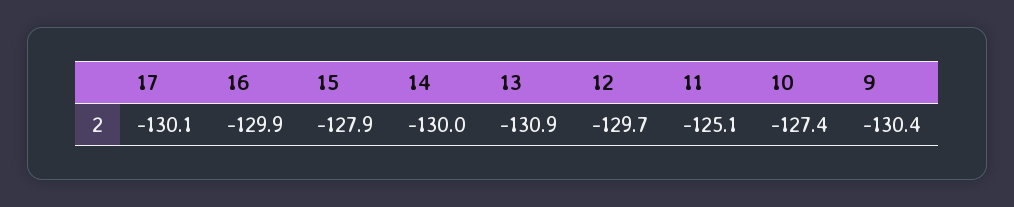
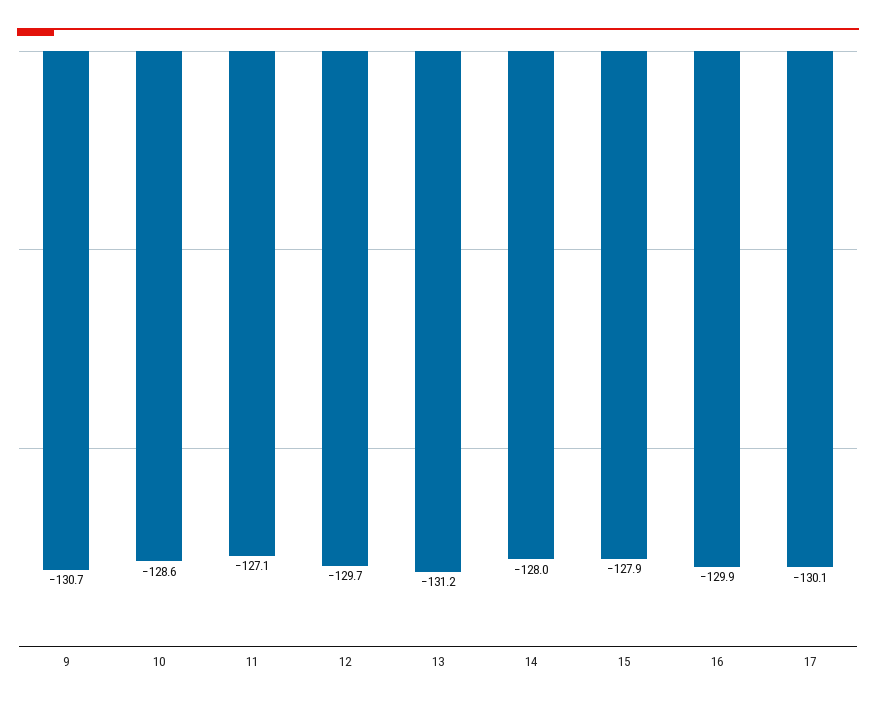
14: -130 -> -128
13: -130.9 -> -131.2
11: -125.1 -> -127.1
10: -127.4 -> -128.6
9: -130.4 -> -130.7

